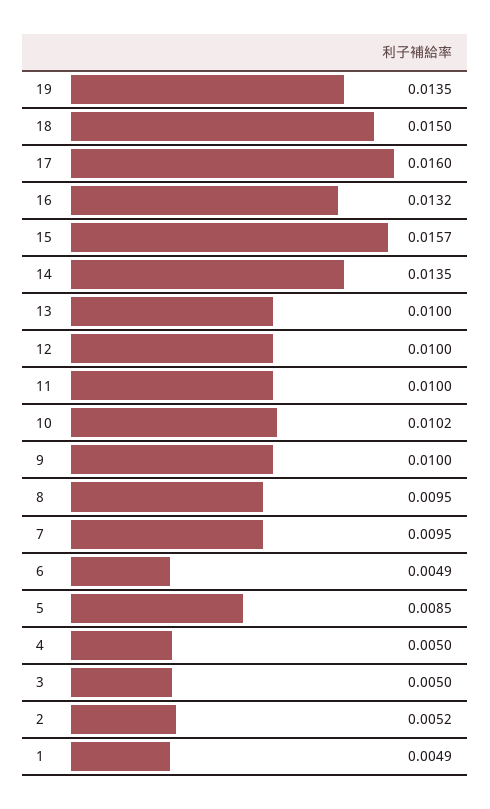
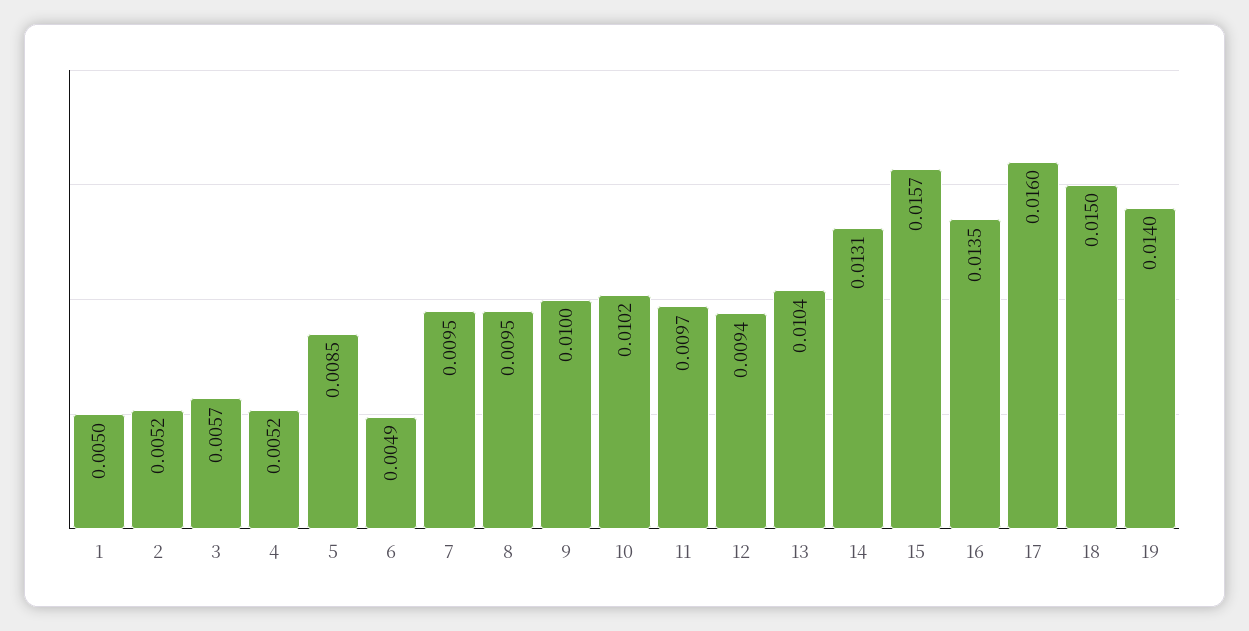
19: 0.0135 -> 0.014
16: 0.0132 -> 0.0135
14: 0.0135 -> 0.0131
13: 0.01 -> 0.0104
12: 0.01 -> 0.0094
11: 0.01 -> 0.0097
4: 0.005 -> 0.0052
3: 0.005 -> 0.0057
1: 0.0049 -> 0.005

